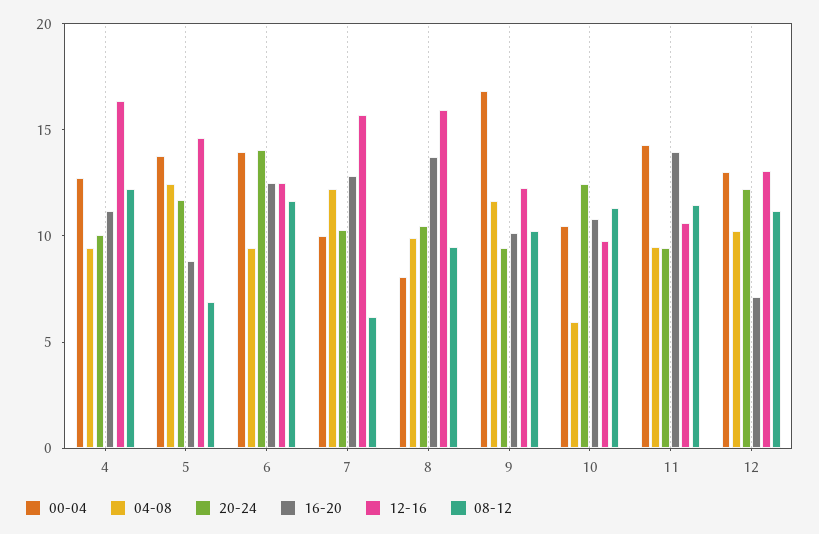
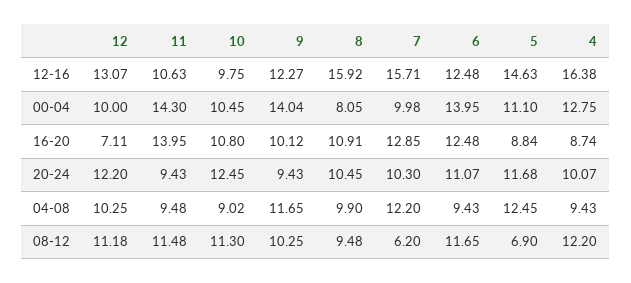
16-20, 4: 11 -> 8.74
00-04, 5: 14 -> 11.1
20-24, 6: 14 -> 11.07
16-20, 8: 14 -> 10.91
00-04, 9: 17 -> 14.04
04-08, 10: 6 -> 9.02
00-04, 12: 13 -> 10

